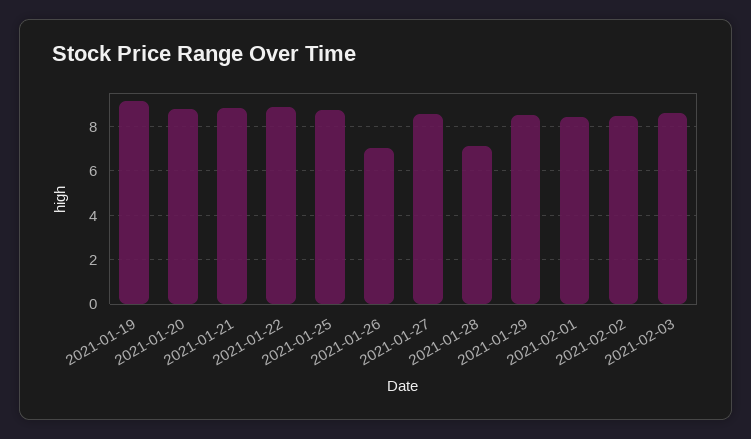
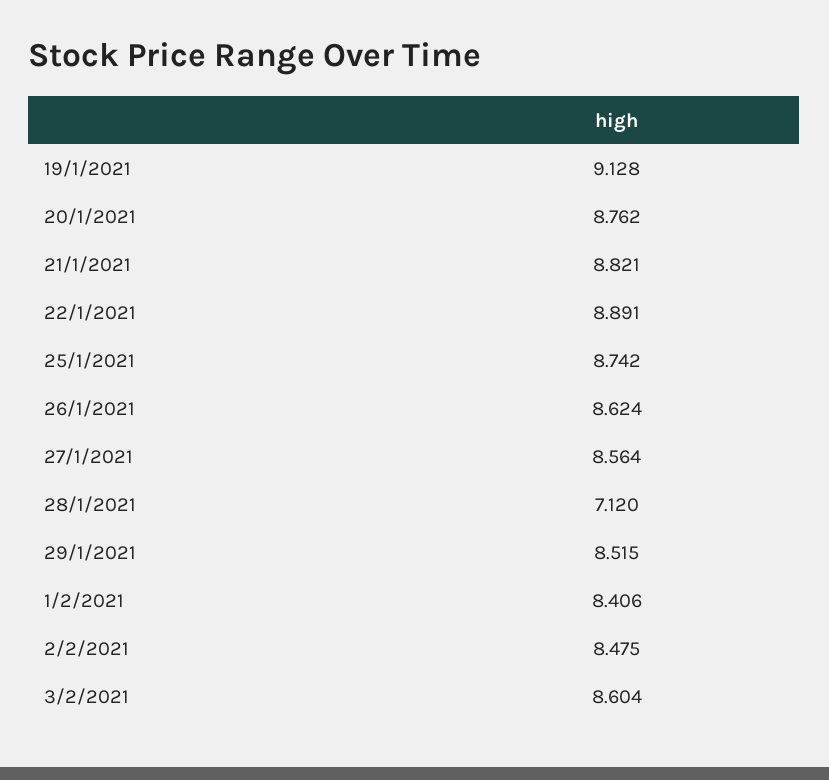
2021-01-26: 7 -> 8.624

